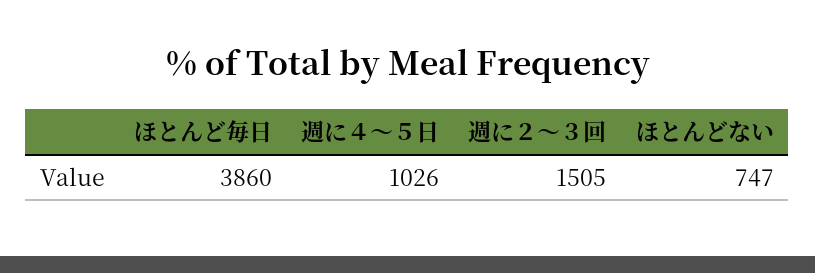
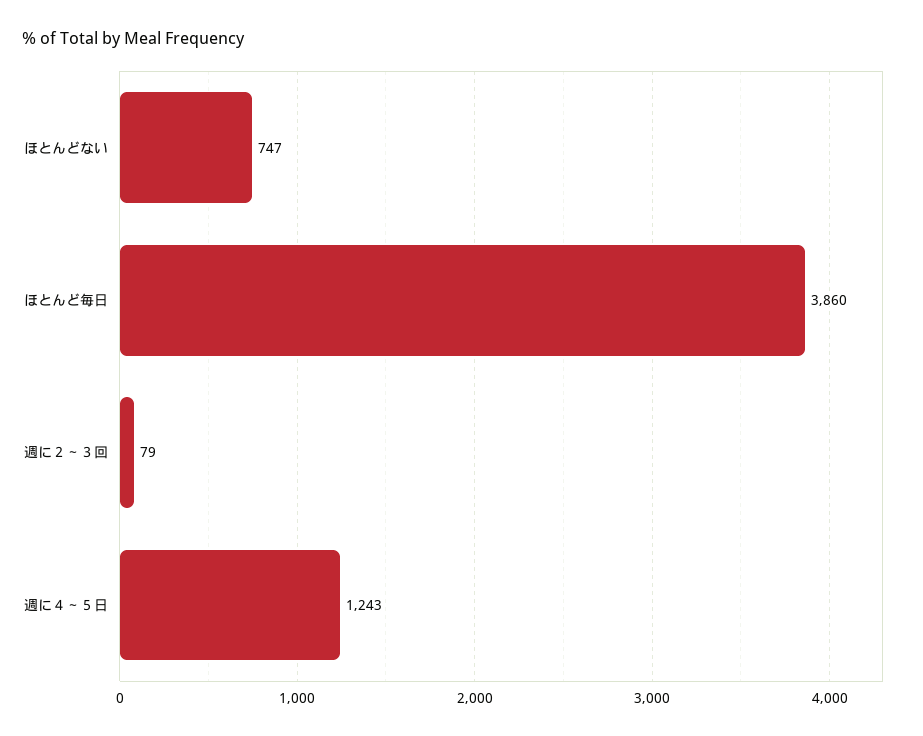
週に４～５日: 1026 -> 1243
週に２～３回: 1505 -> 79

